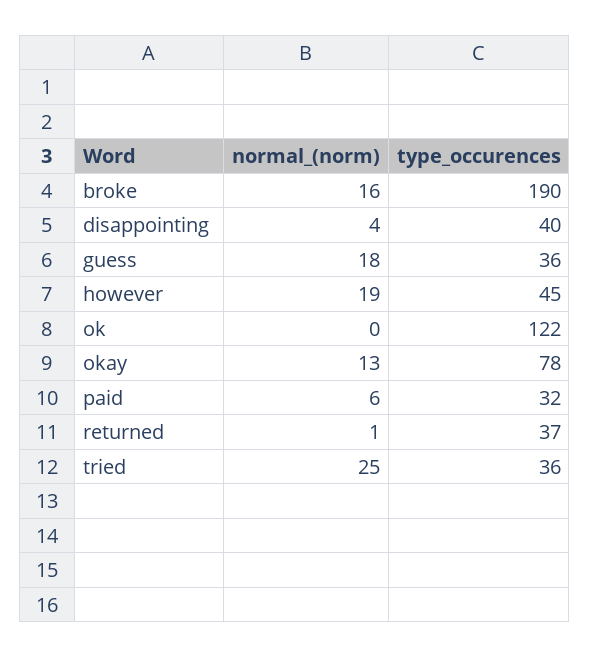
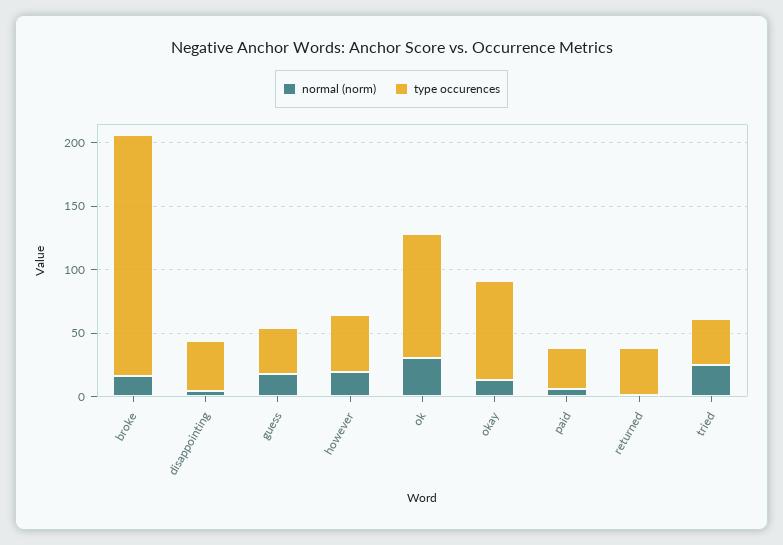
normal_(norm), ok: 0 -> 30
type_occurences, ok: 122 -> 100

